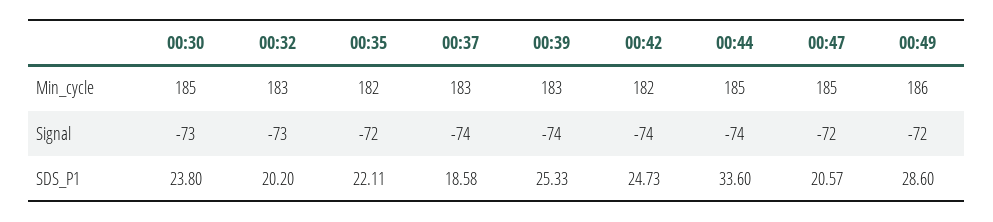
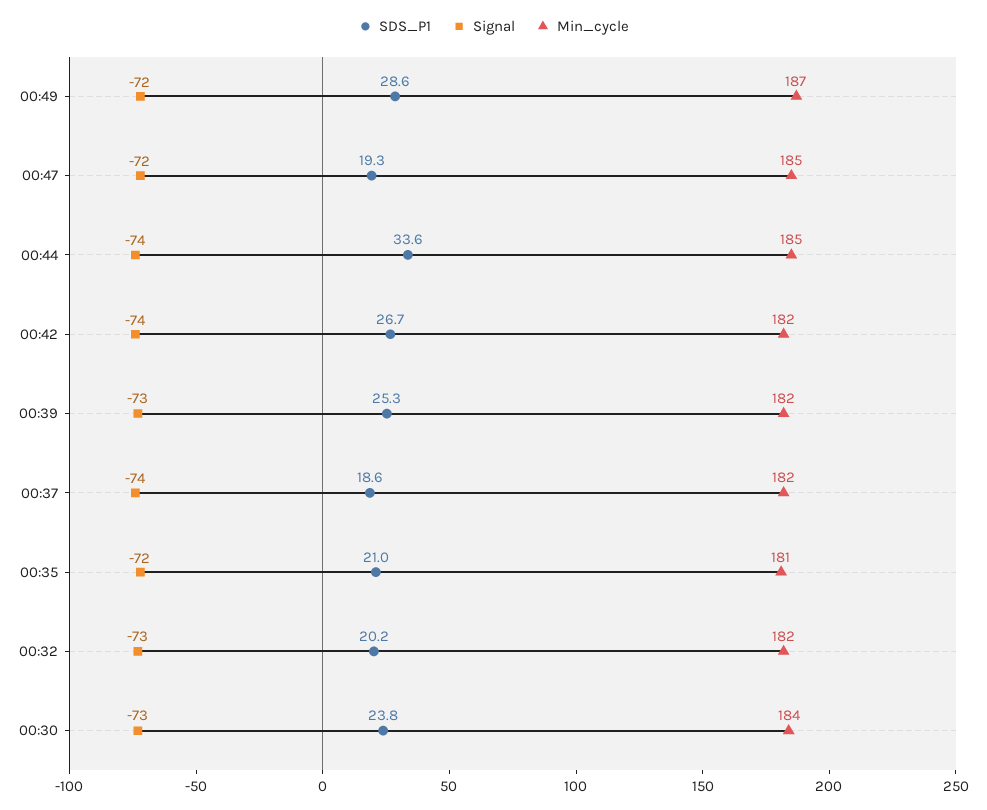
Min_cycle, 00:30: 185 -> 184
Min_cycle, 00:32: 183 -> 182
Min_cycle, 00:35: 182 -> 181
Min_cycle, 00:37: 183 -> 182
Min_cycle, 00:39: 183 -> 182
Min_cycle, 00:49: 186 -> 187
Signal, 00:39: -74 -> -73
SDS_P1, 00:35: 22.11 -> 21
SDS_P1, 00:42: 24.73 -> 26.7
SDS_P1, 00:47: 20.57 -> 19.3

